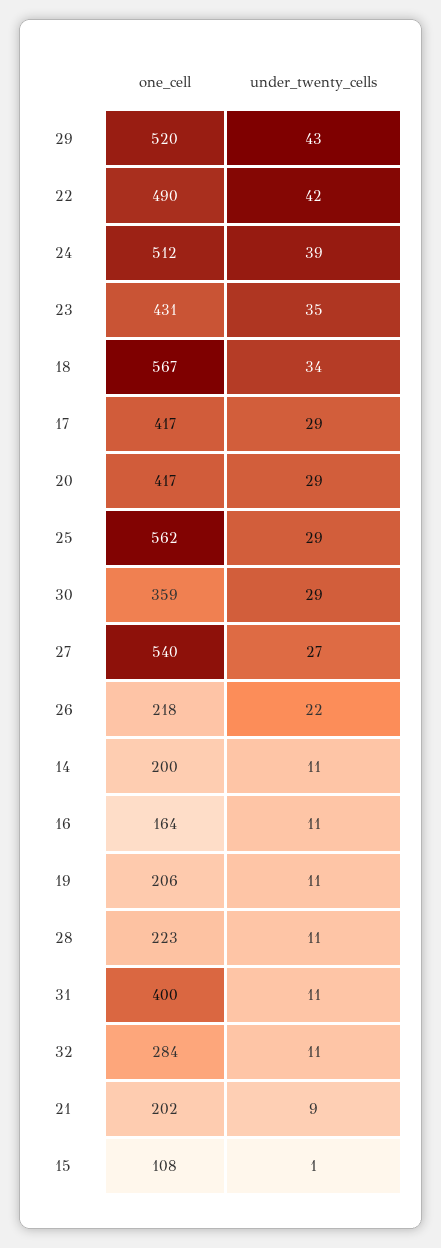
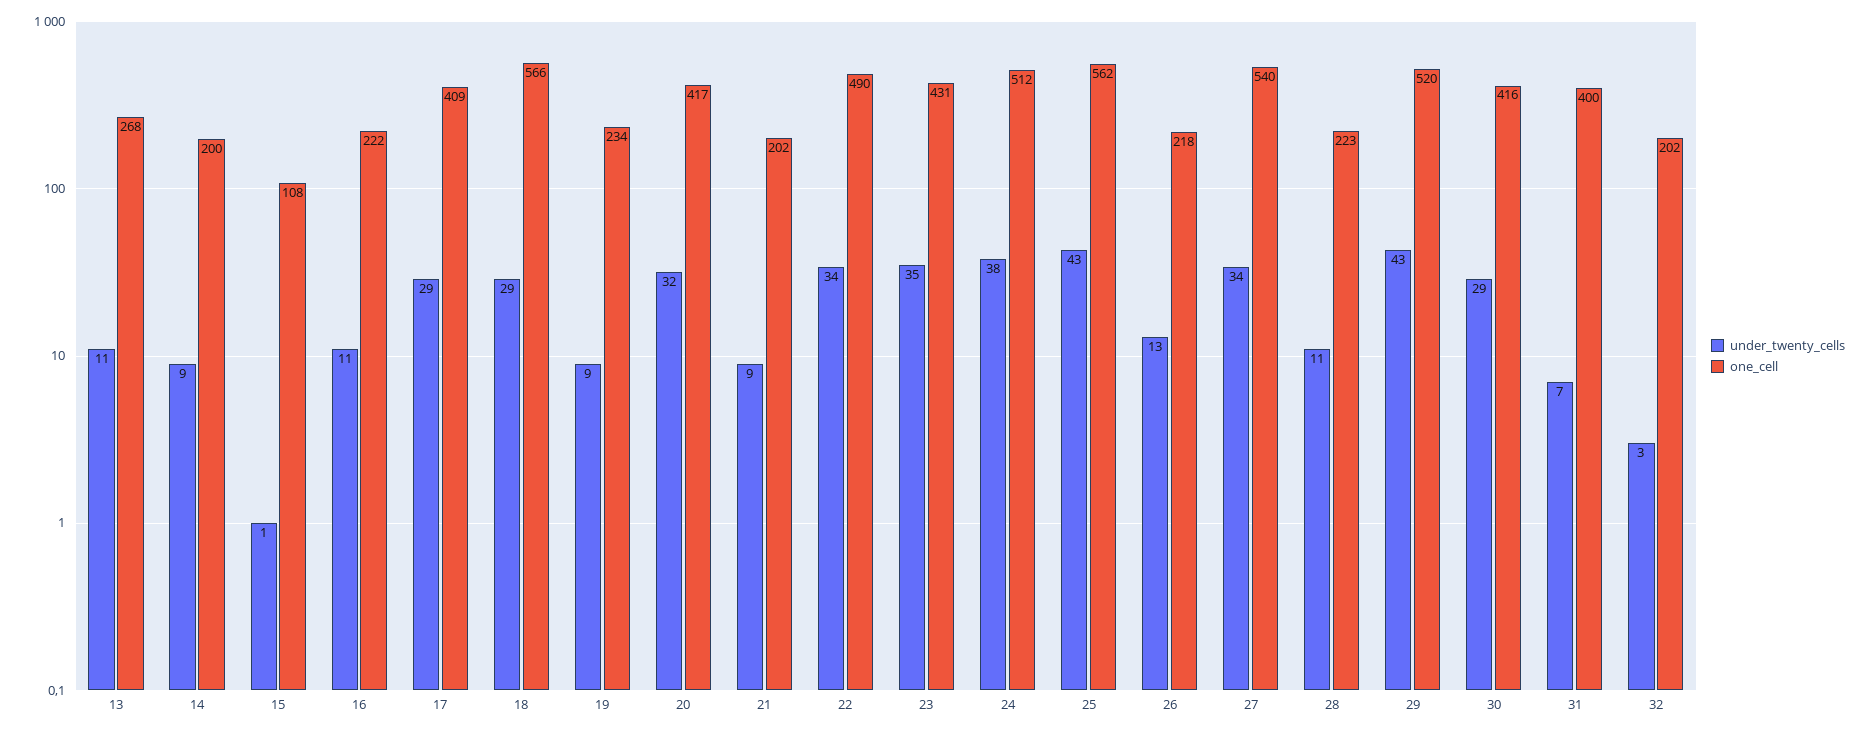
under_twenty_cells, 22: 42 -> 34
under_twenty_cells, 24: 39 -> 38
one_cell, 18: 567 -> 566
under_twenty_cells, 18: 34 -> 29
one_cell, 17: 417 -> 409
under_twenty_cells, 20: 29 -> 32
under_twenty_cells, 25: 29 -> 43
one_cell, 30: 359 -> 416
under_twenty_cells, 27: 27 -> 34
under_twenty_cells, 26: 22 -> 13
under_twenty_cells, 14: 11 -> 9
one_cell, 16: 164 -> 222
one_cell, 19: 206 -> 234
under_twenty_cells, 19: 11 -> 9
under_twenty_cells, 31: 11 -> 7
one_cell, 32: 284 -> 202
under_twenty_cells, 32: 11 -> 3
under_twenty_cells, 13: none -> 11
one_cell, 13: none -> 268

